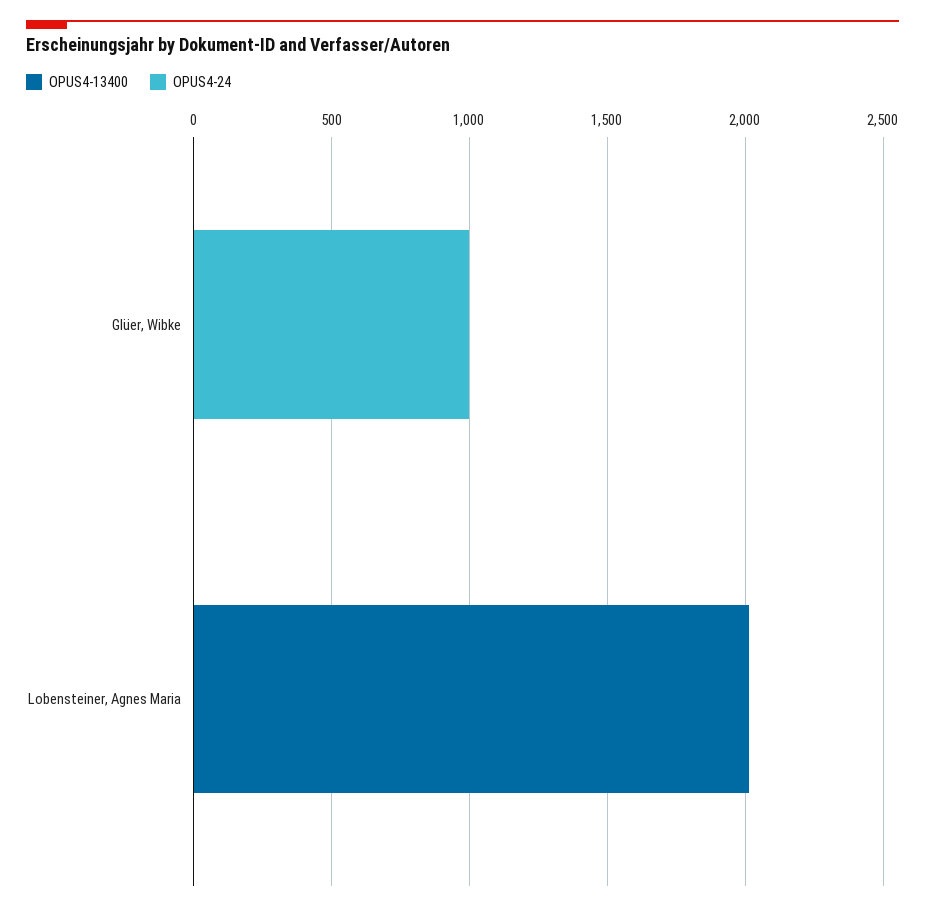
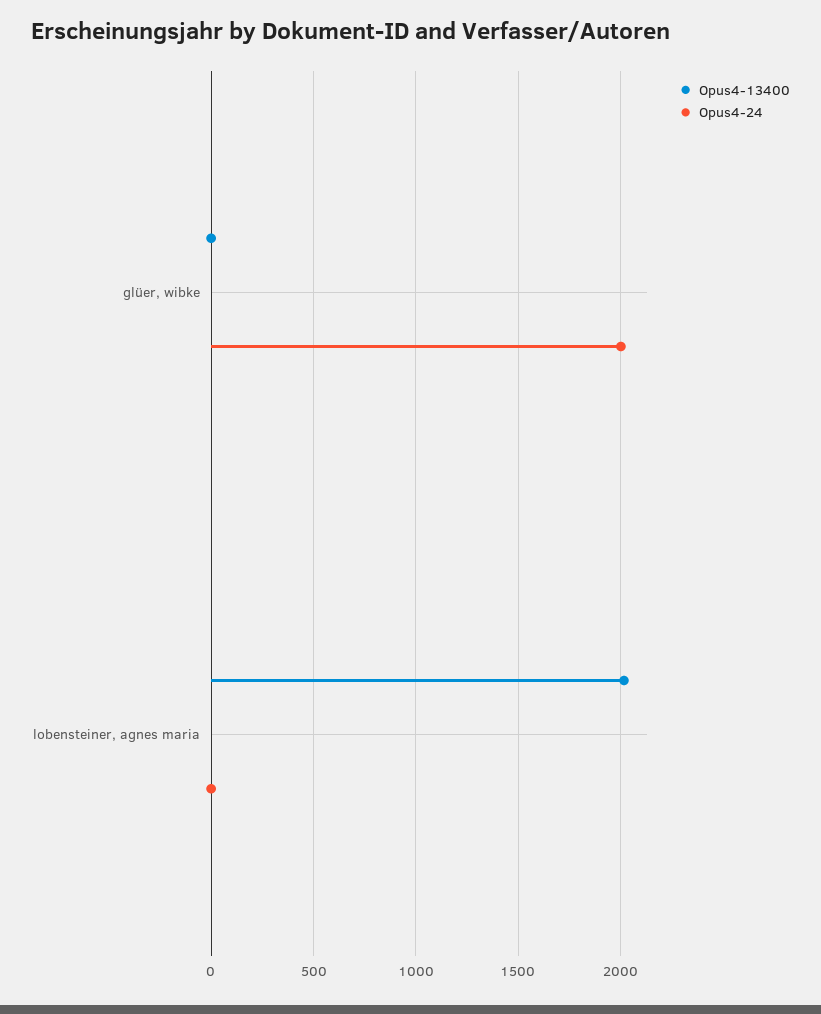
OPUS4-24, Glüer, Wibke: 1000 -> 2000

